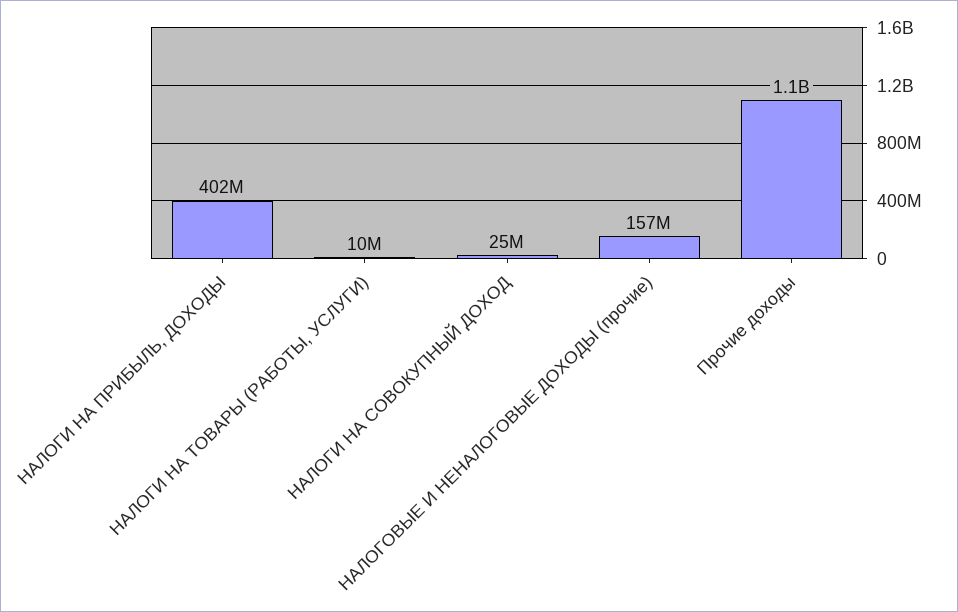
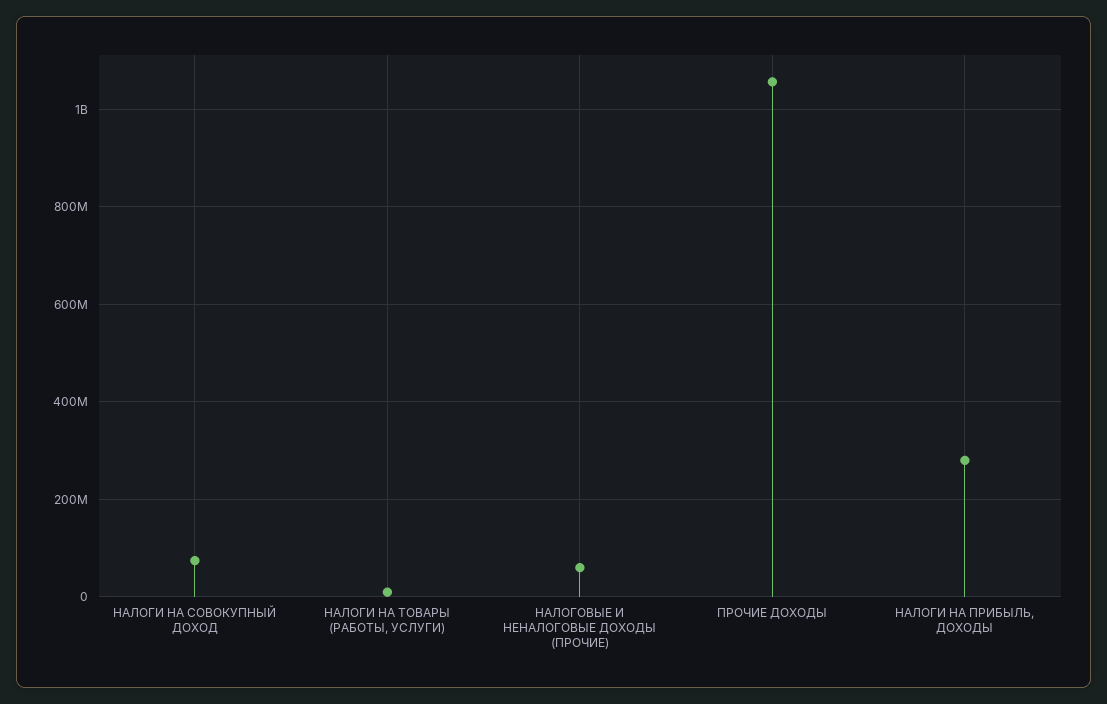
НАЛОГИ НА ПРИБЫЛЬ, ДОХОДЫ: 402000000 -> 280000000
НАЛОГИ НА СОВОКУПНЫЙ ДОХОД: 25000000 -> 80000000
НАЛОГОВЫЕ И НЕНАЛОГОВЫЕ ДОХОДЫ (прочие): 157000000 -> 60000000

